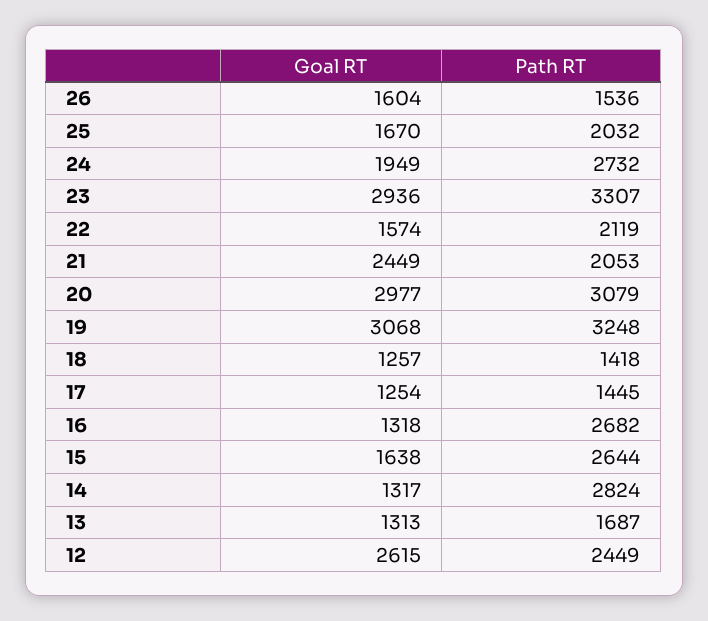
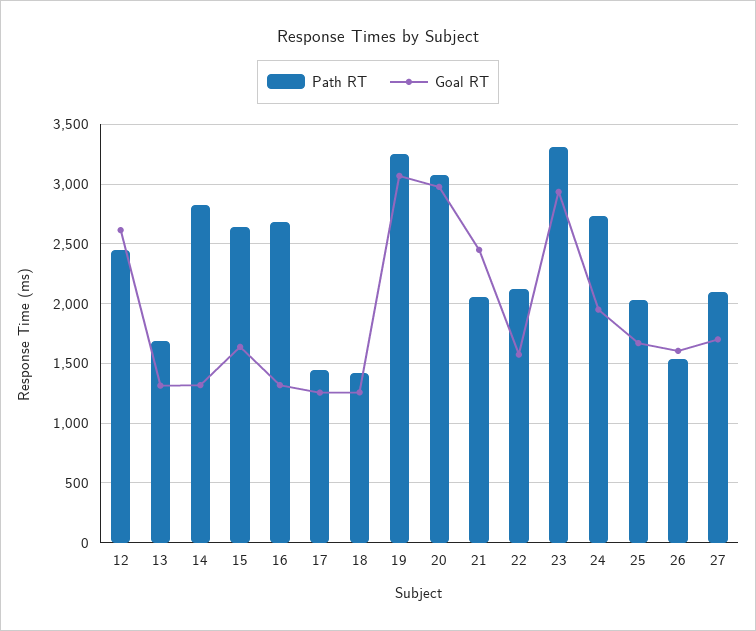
Path RT, 27: none -> 2100
Goal RT, 27: none -> 1700

